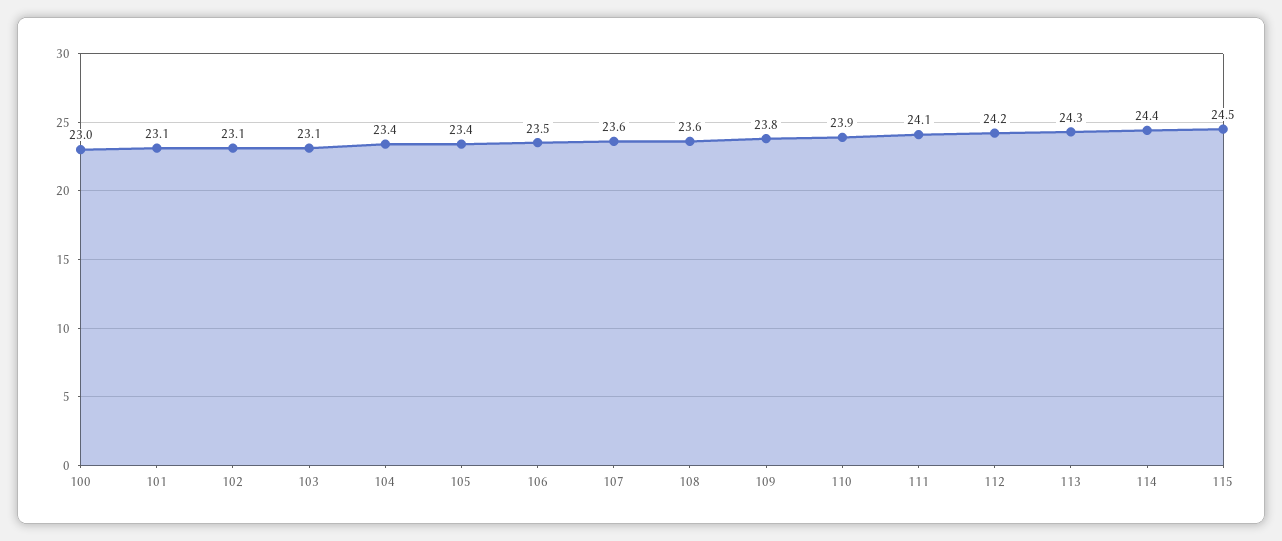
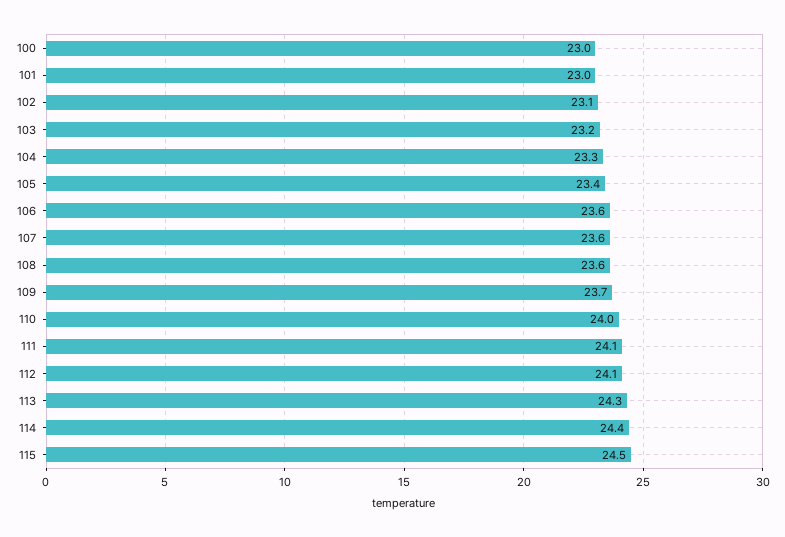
101: 23.1 -> 23
103: 23.1 -> 23.2
104: 23.4 -> 23.3
106: 23.5 -> 23.6
109: 23.8 -> 23.7
110: 23.9 -> 24
112: 24.2 -> 24.1

